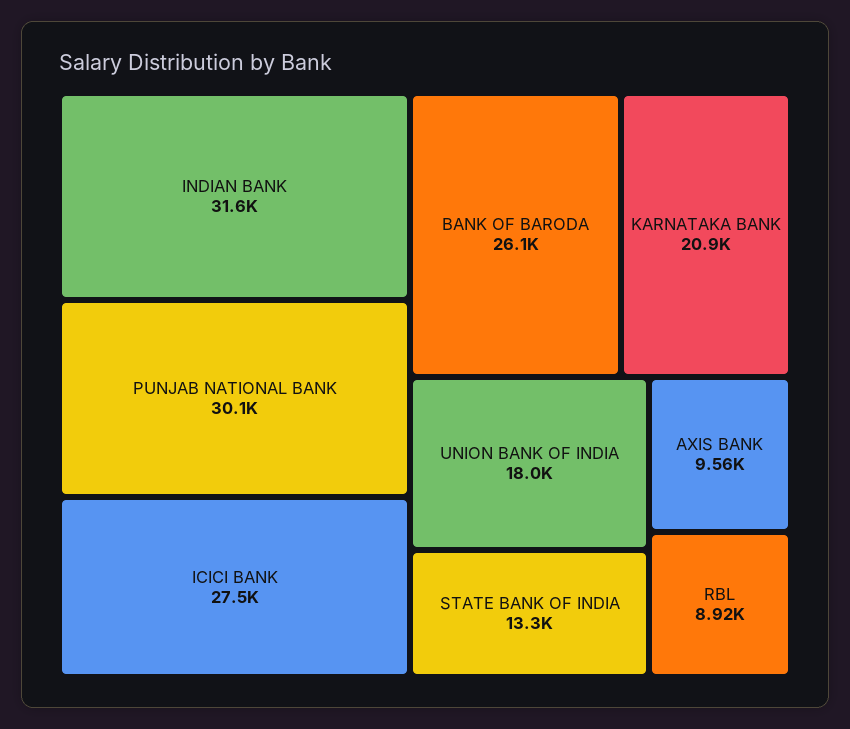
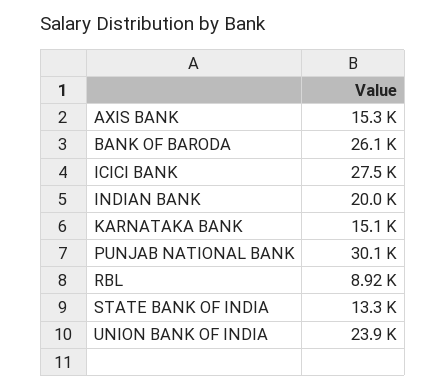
INDIAN BANK: 31600 -> 20000
KARNATAKA BANK: 20900 -> 15100
UNION BANK OF INDIA: 18000 -> 23900
AXIS BANK: 9560 -> 15300

